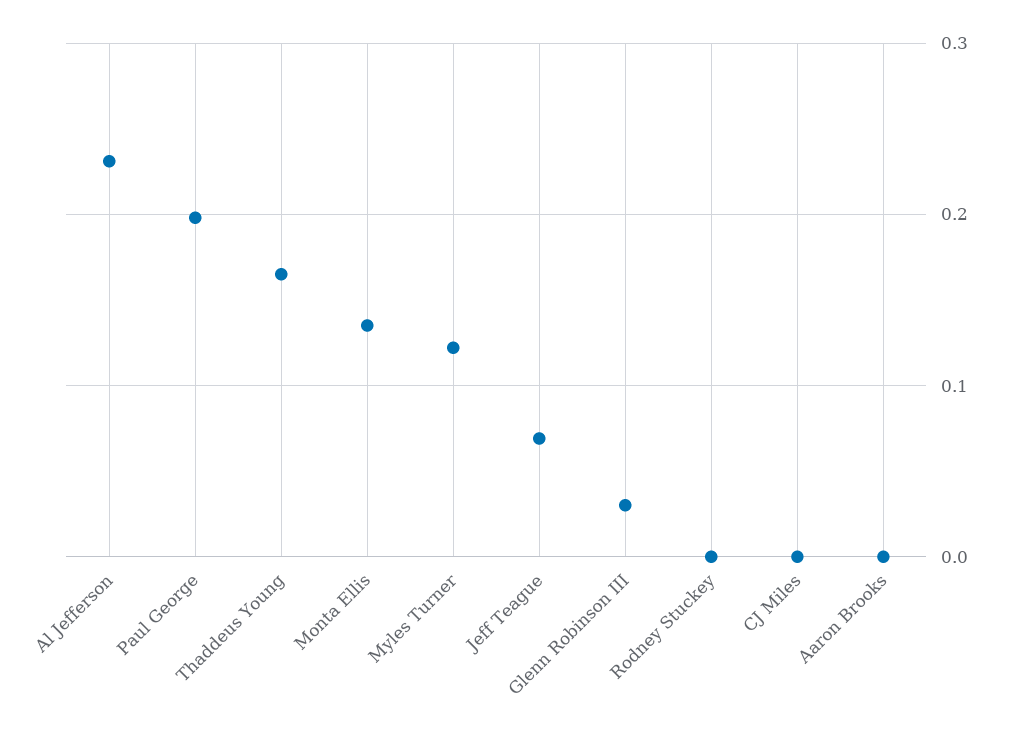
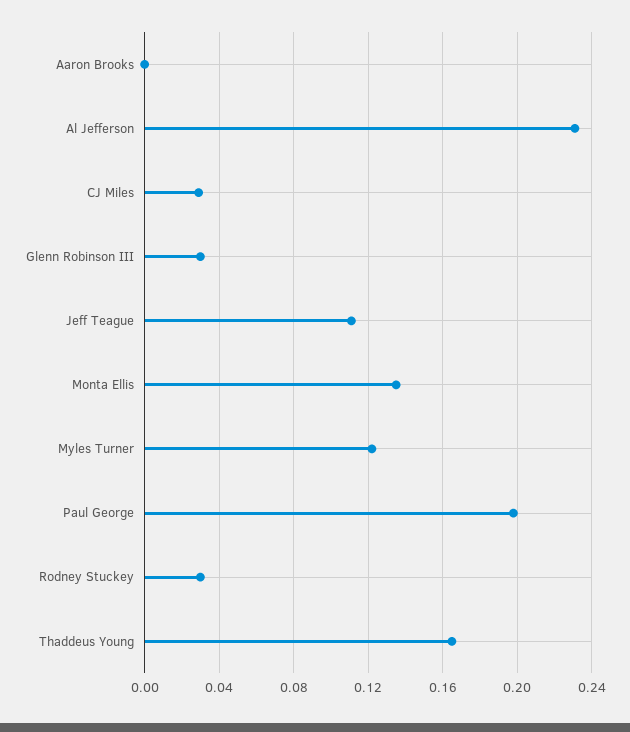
Jeff Teague: 0.07 -> 0.11
Rodney Stuckey: 0 -> 0.03
CJ Miles: 0 -> 0.03

